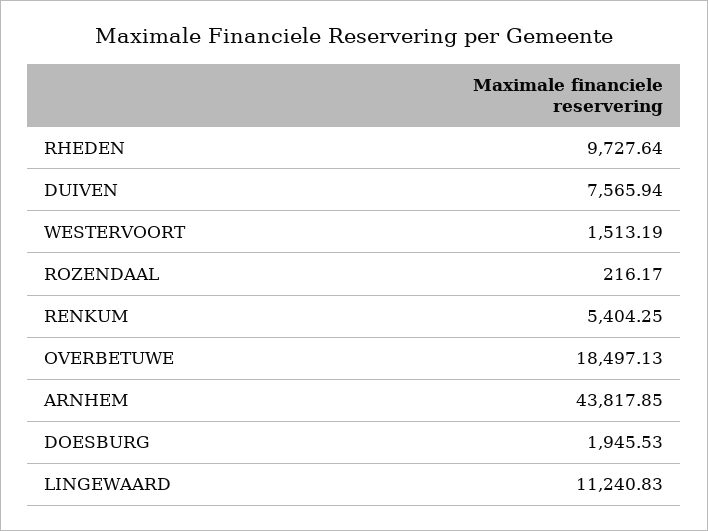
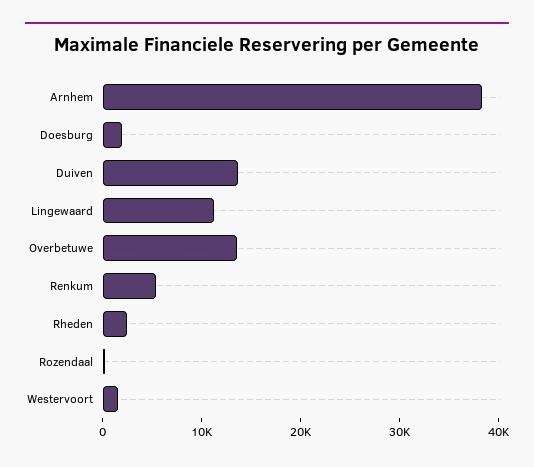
RHEDEN: 9727.64 -> 2000
DUIVEN: 7565.94 -> 14000
OVERBETUWE: 18497.13 -> 14000
ARNHEM: 43817.85 -> 38000

